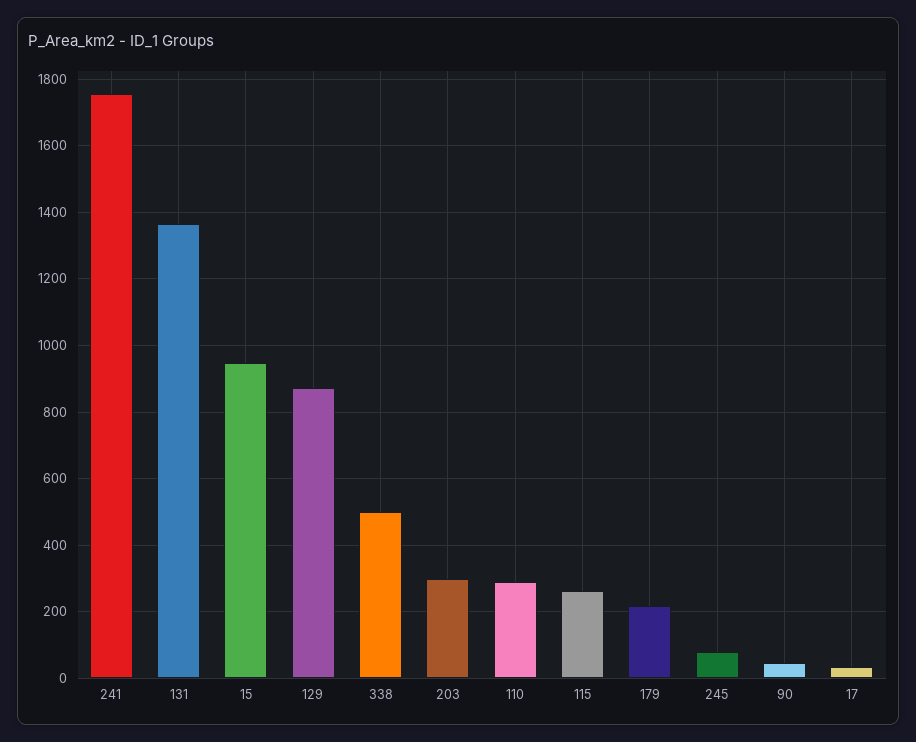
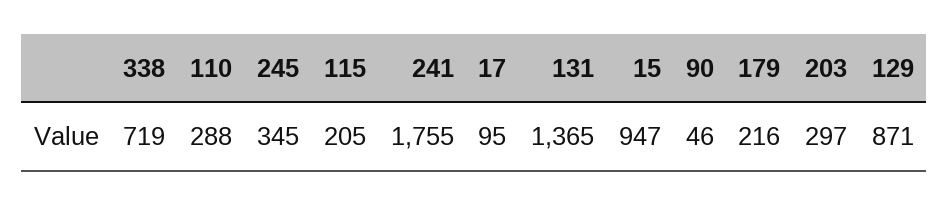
338: 500 -> 719
115: 260 -> 205
245: 80 -> 345
17: 40 -> 95

